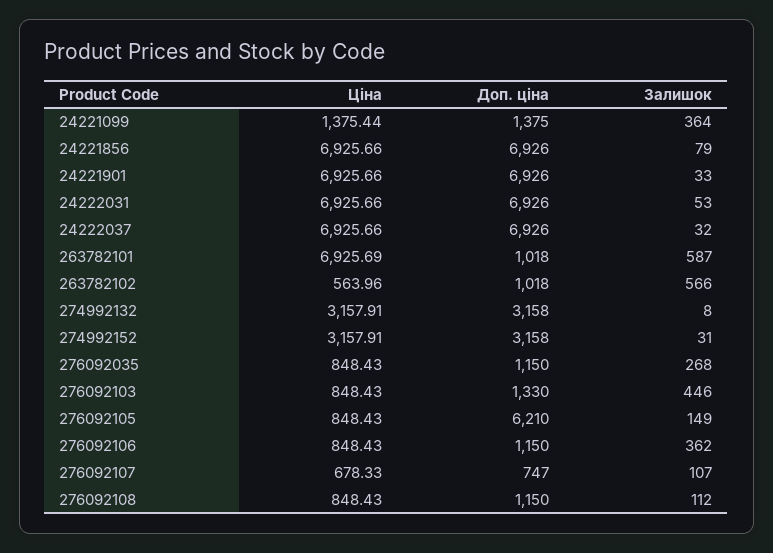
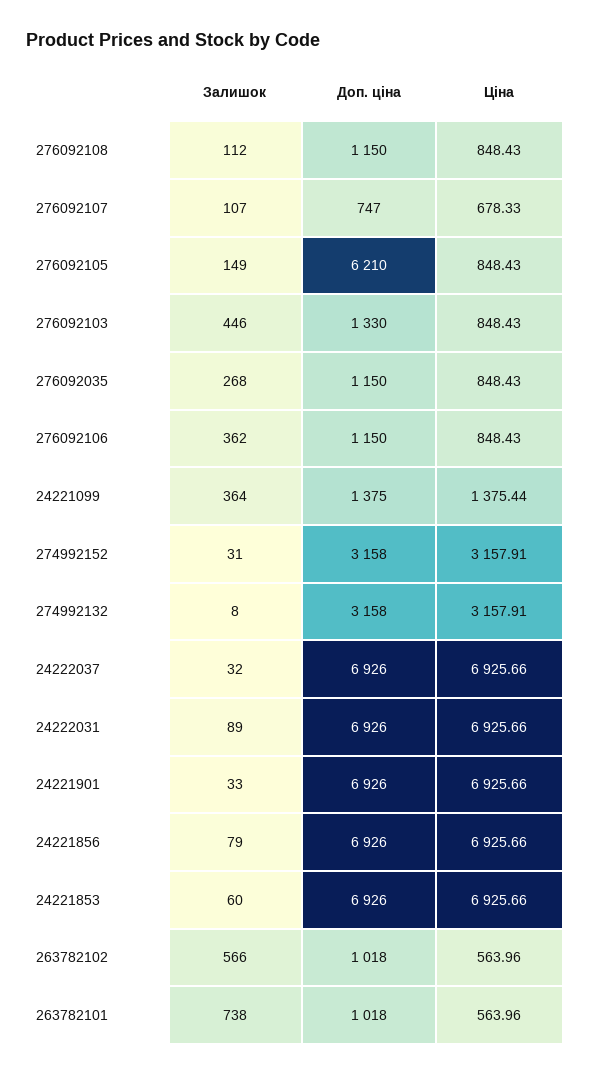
Залишок, 24222031: 53 -> 89
Ціна, 263782101: 6925.69 -> 563.96
Залишок, 263782101: 587 -> 738
Залишок, 24221853: none -> 60
Доп. ціна, 24221853: none -> 6926
Ціна, 24221853: none -> 6925.66

